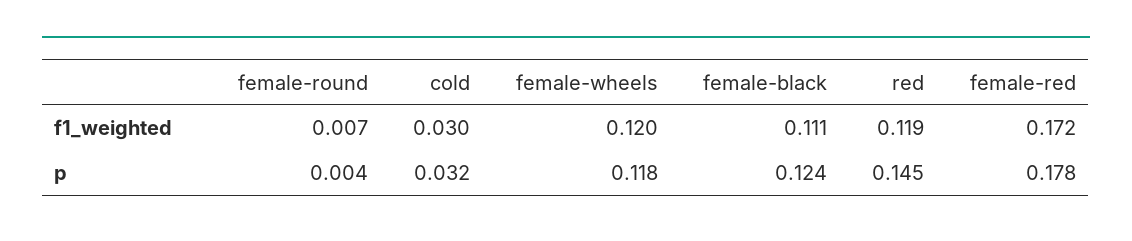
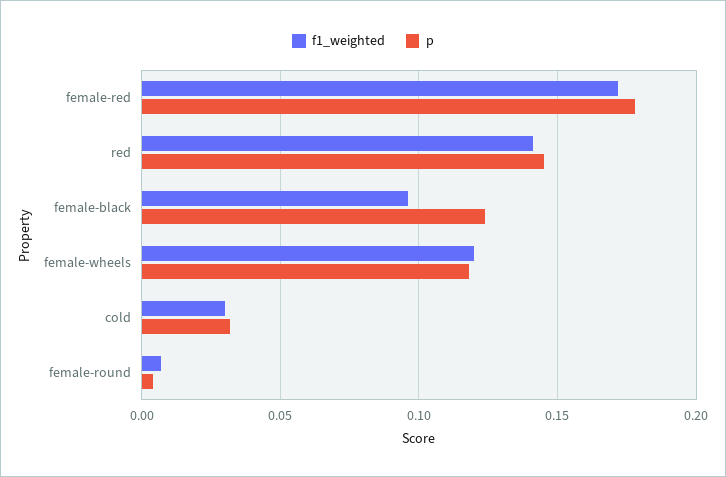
f1_weighted, female-black: 0.111 -> 0.095
f1_weighted, red: 0.119 -> 0.14

